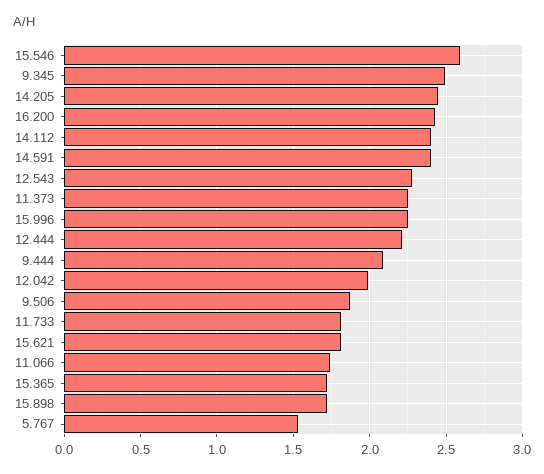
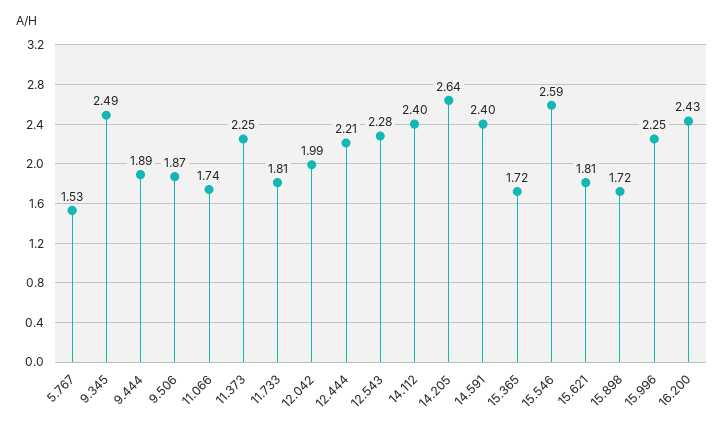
14.205: 2.45 -> 2.64
9.444: 2.1 -> 1.89

